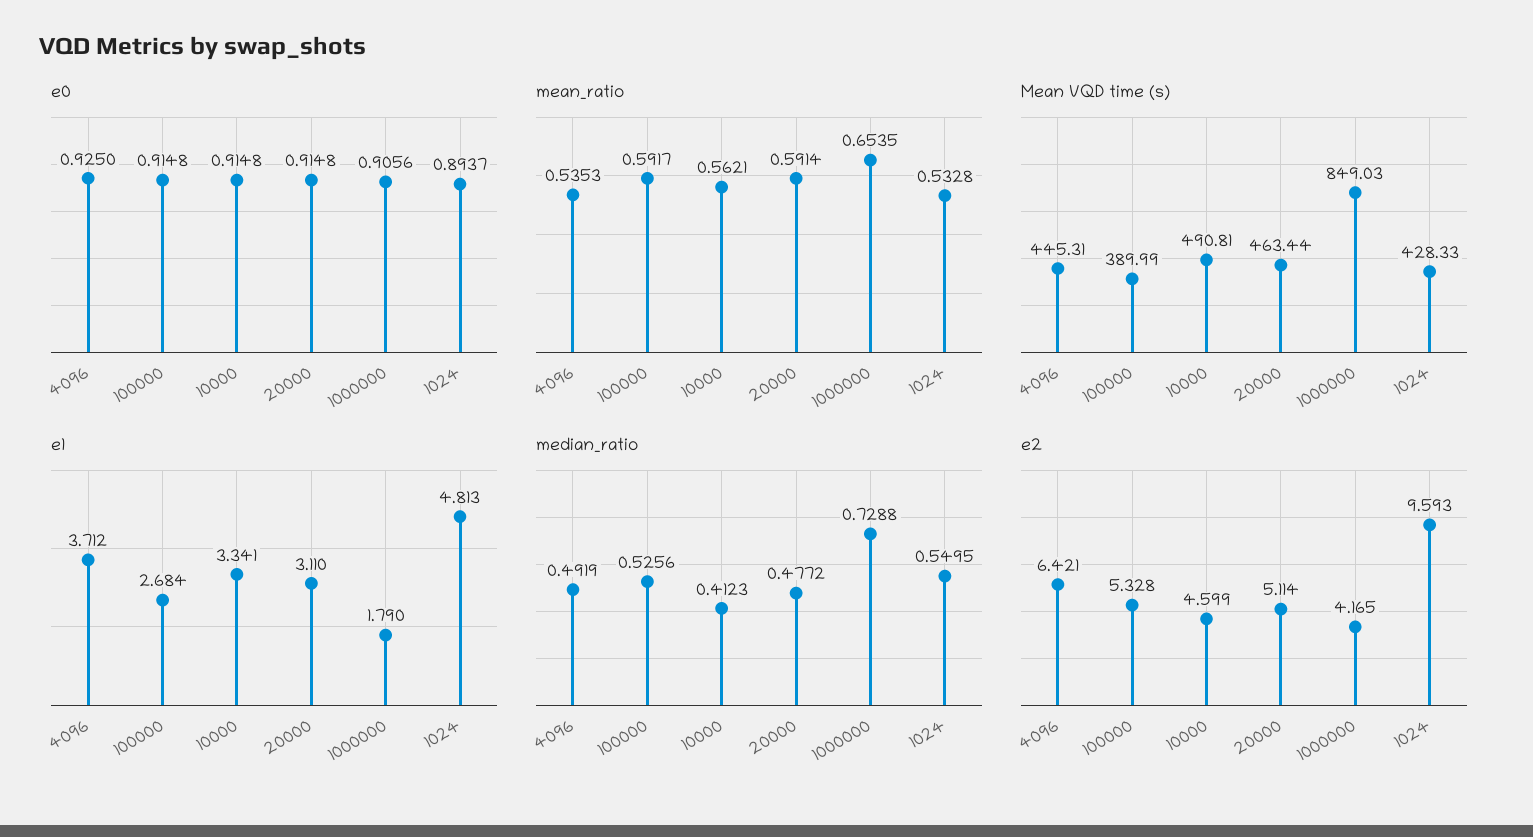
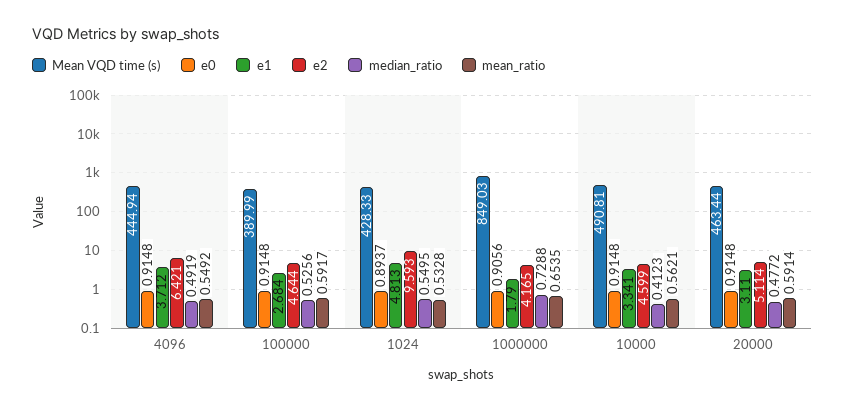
e0, 4096: 0.925 -> 0.9148
mean_ratio, 4096: 0.5353 -> 0.5492
Mean VQD time (s), 4096: 445.31 -> 444.94
e2, 100000: 5.328 -> 4.644

